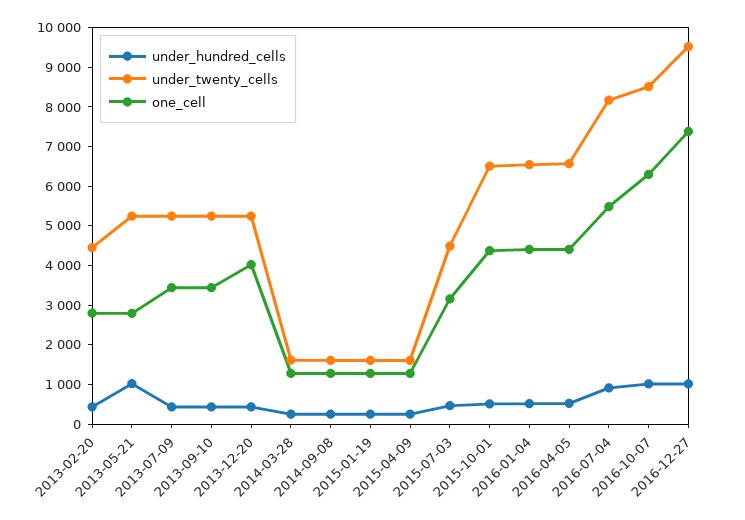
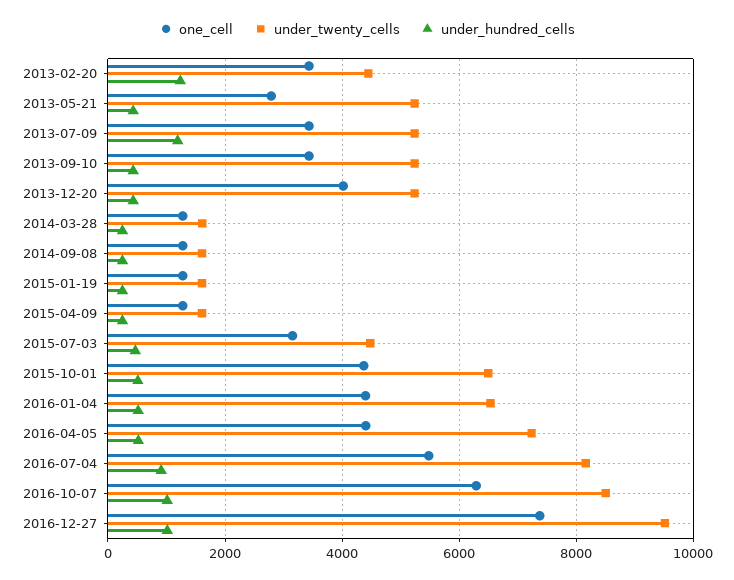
under_hundred_cells, 2013-02-20: 500 -> 1200
one_cell, 2013-02-20: 2750 -> 3400
under_hundred_cells, 2013-05-21: 1000 -> 400
under_hundred_cells, 2013-07-09: 500 -> 1200
under_twenty_cells, 2016-04-05: 6500 -> 7200

